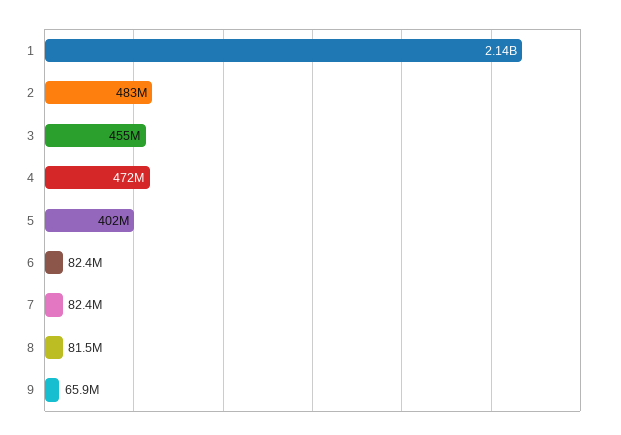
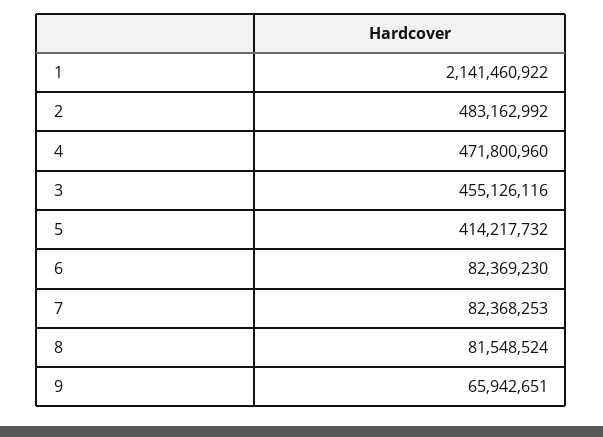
5: 402000000 -> 414217732

